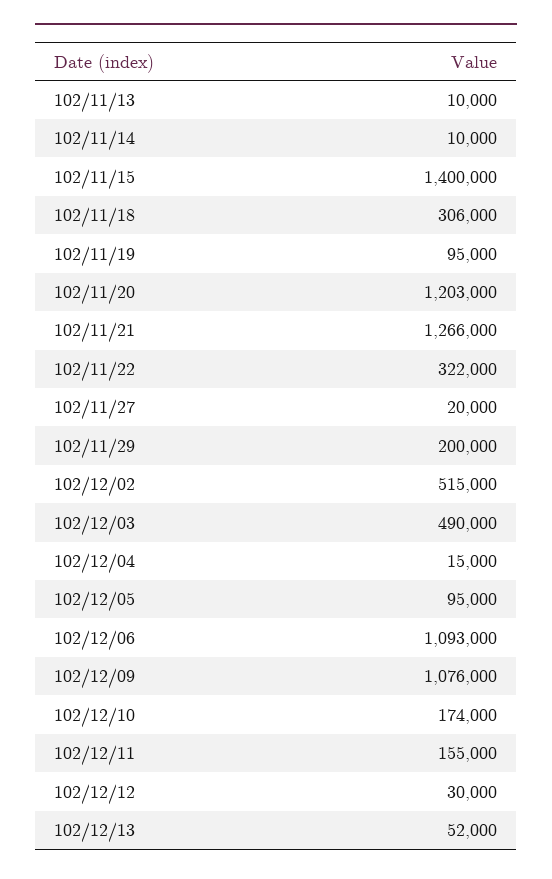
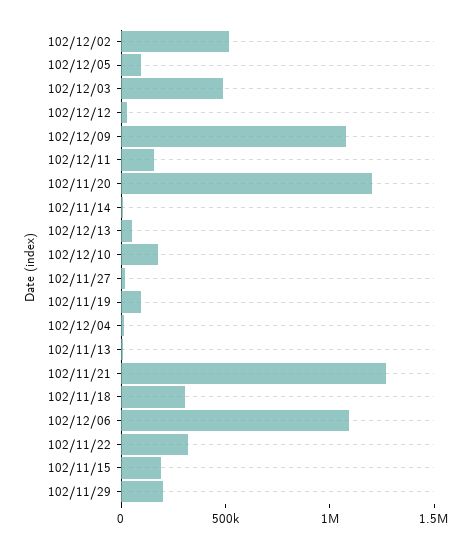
102/11/15: 1400000 -> 200000

